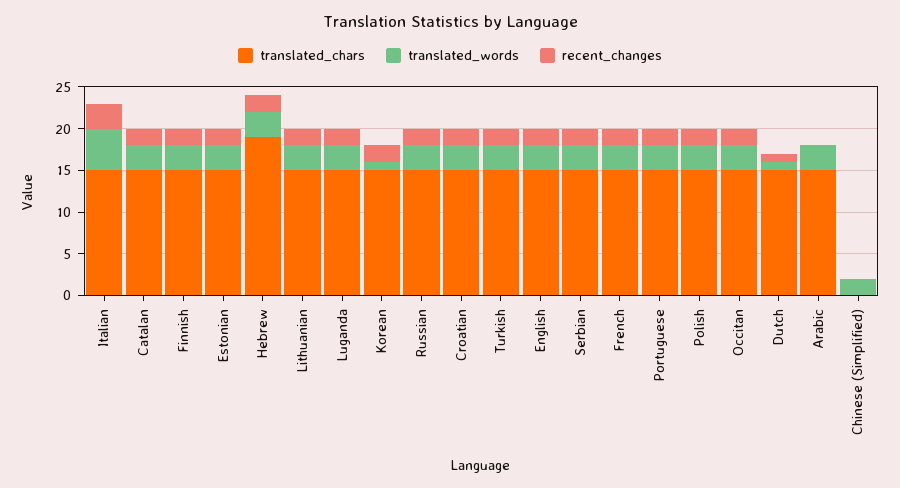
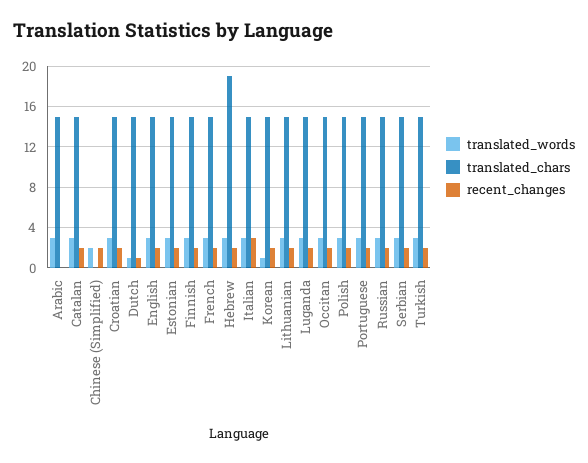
translated_words, Italian: 5 -> 3
recent_changes, Chinese (Simplified): 0 -> 2

